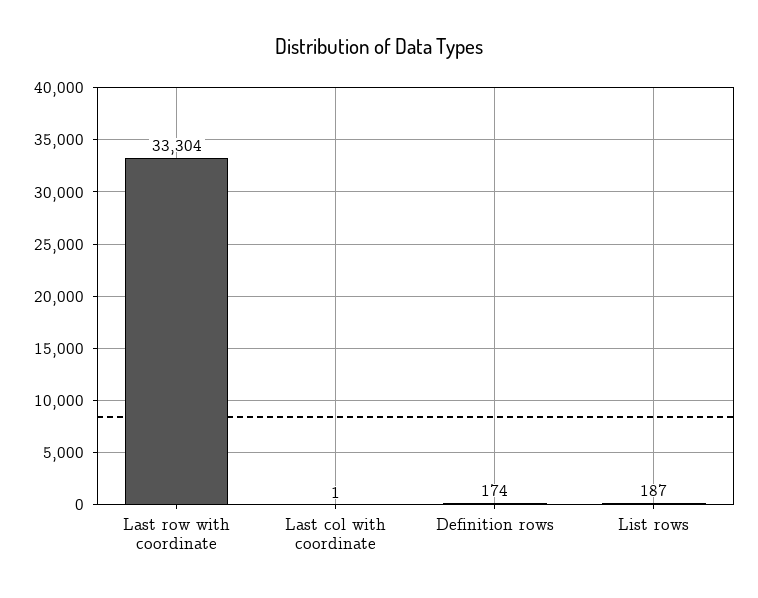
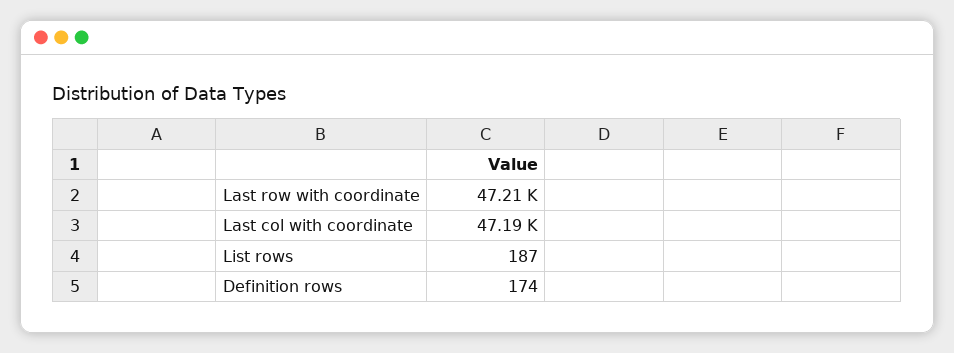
Last row with coordinate: 33304 -> 47210
Last col with coordinate: 1 -> 47190

